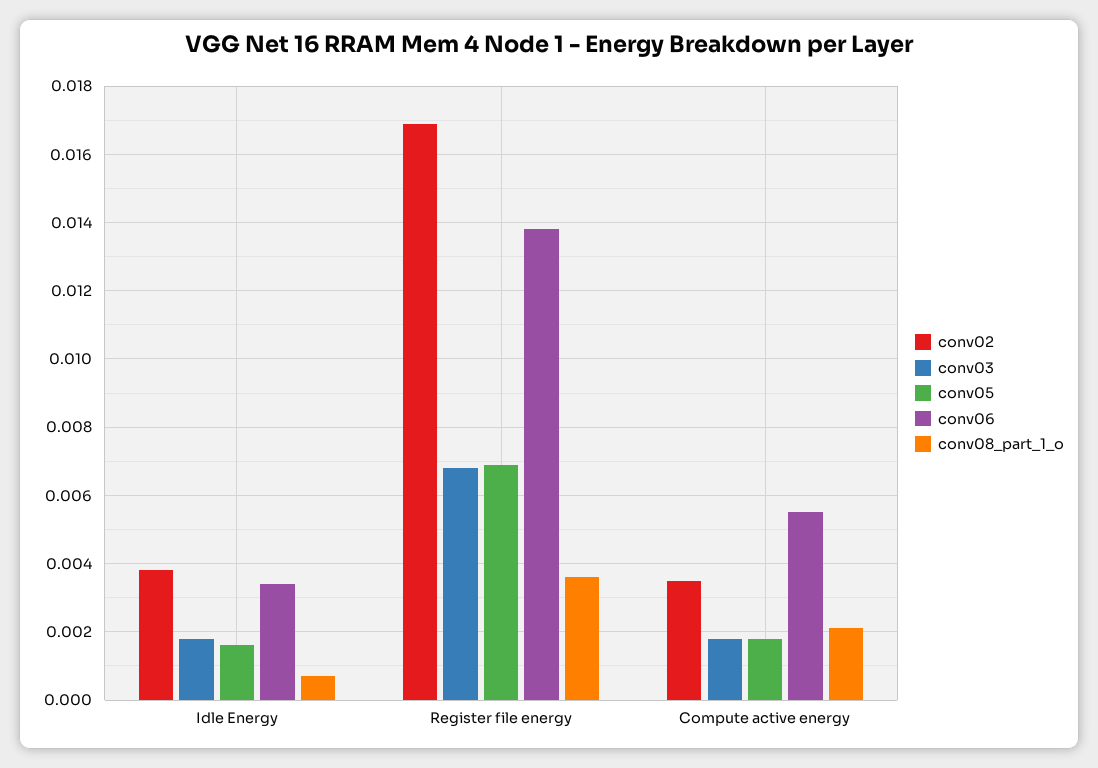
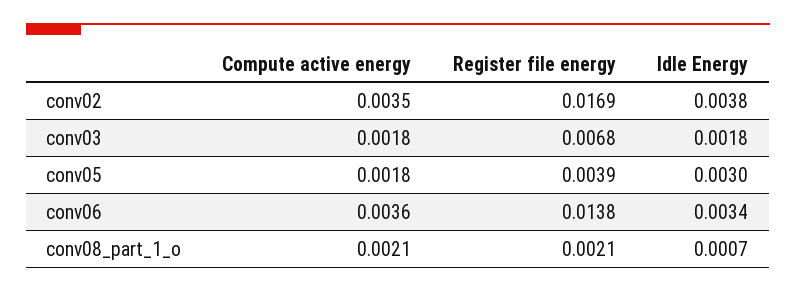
conv05, Idle Energy: 0.0015 -> 0.003
conv05, Register file energy: 0.007 -> 0.0039
conv08_part_1_o, Register file energy: 0.0035 -> 0.0021
conv06, Compute active energy: 0.0055 -> 0.0036

